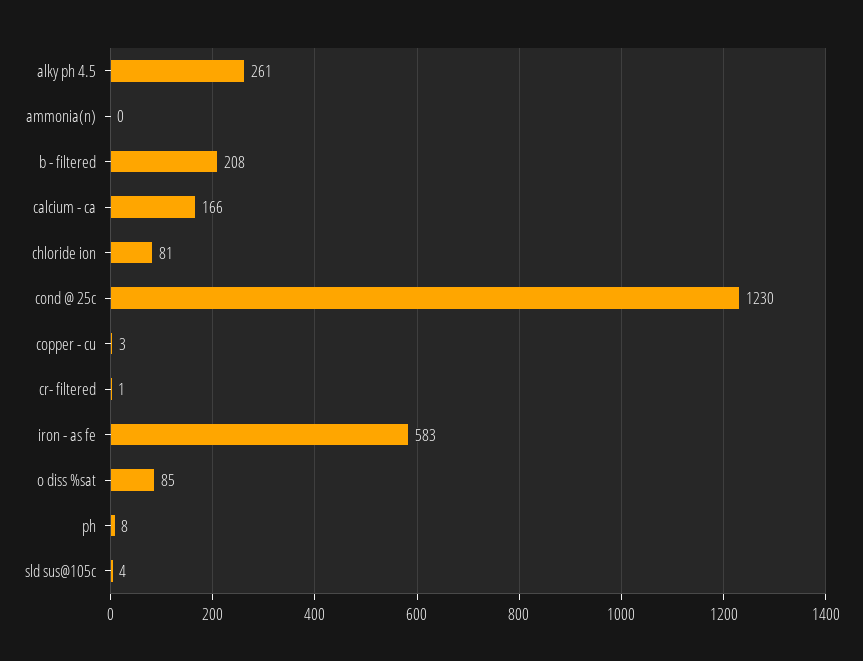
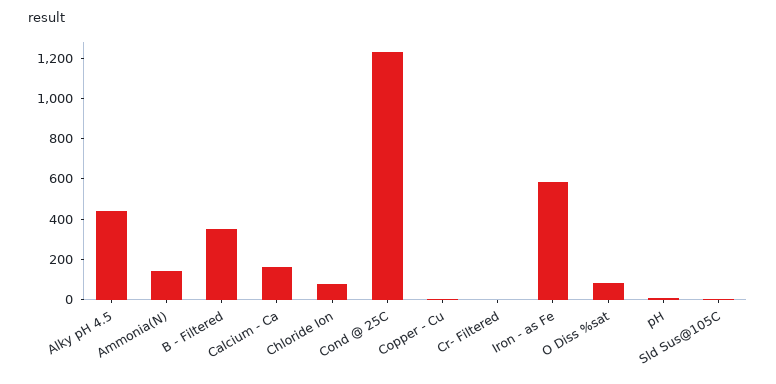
alky ph 4.5: 261 -> 450
ammonia(n): 0 -> 150
b - filtered: 208 -> 350

